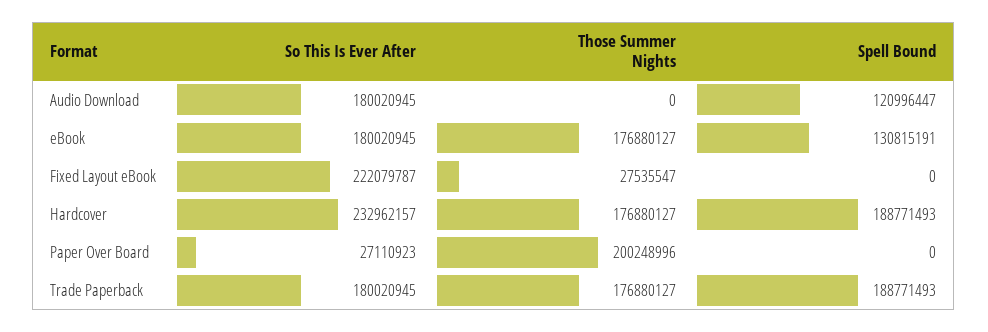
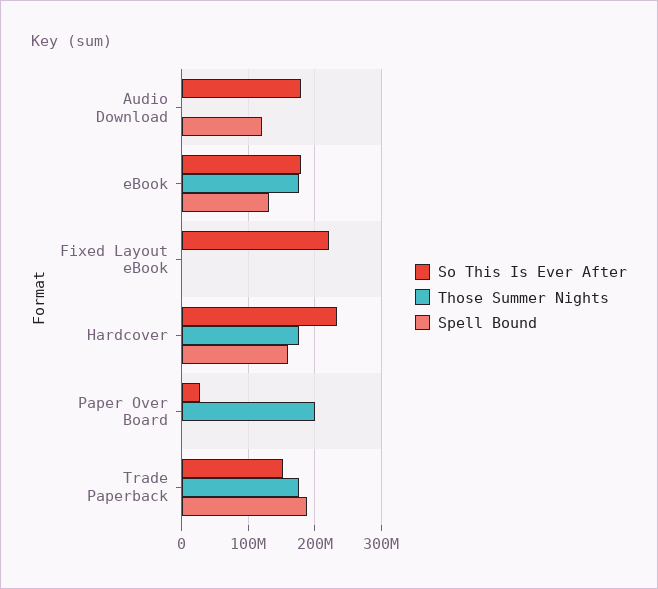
Those Summer Nights, Fixed Layout eBook: 27535547 -> 0
Spell Bound, Hardcover: 188771493 -> 160000000
So This Is Ever After, Trade Paperback: 180020945 -> 150000000

